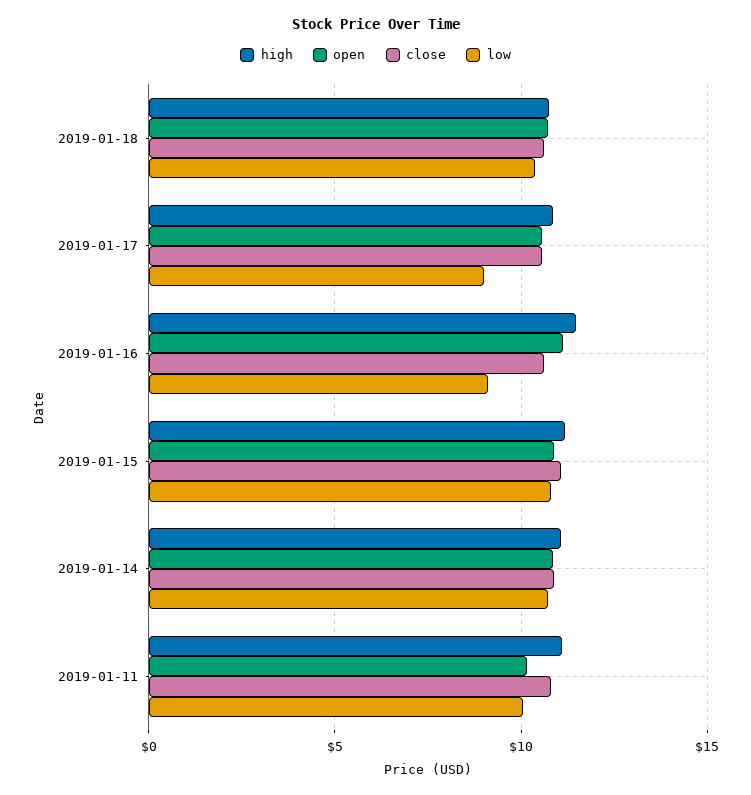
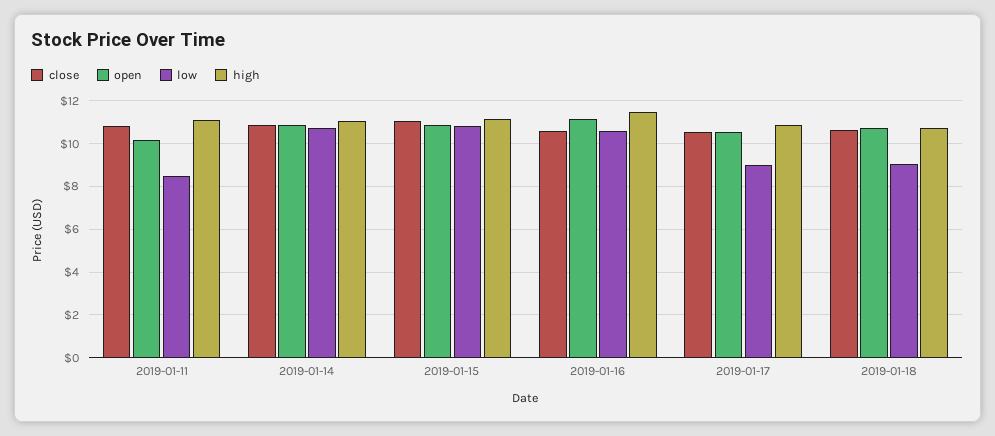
low, 2019-01-18: 10.5 -> 9
low, 2019-01-16: 9 -> 10.5
low, 2019-01-11: 10 -> 8.5

